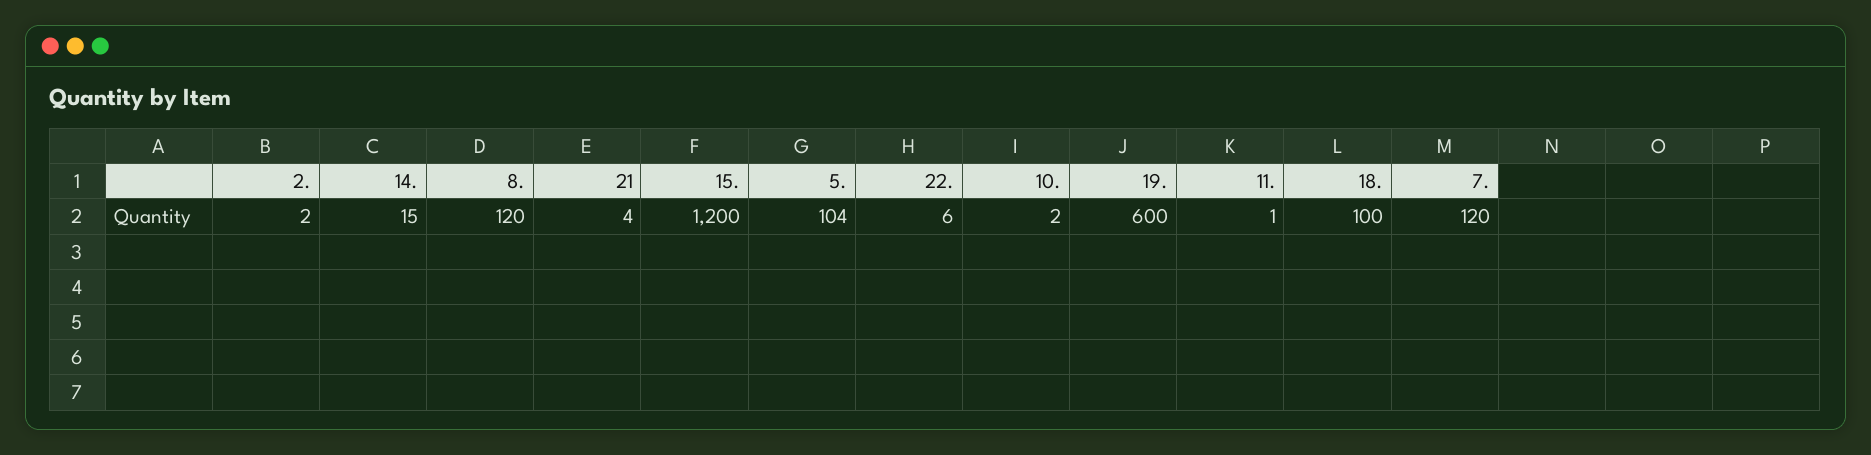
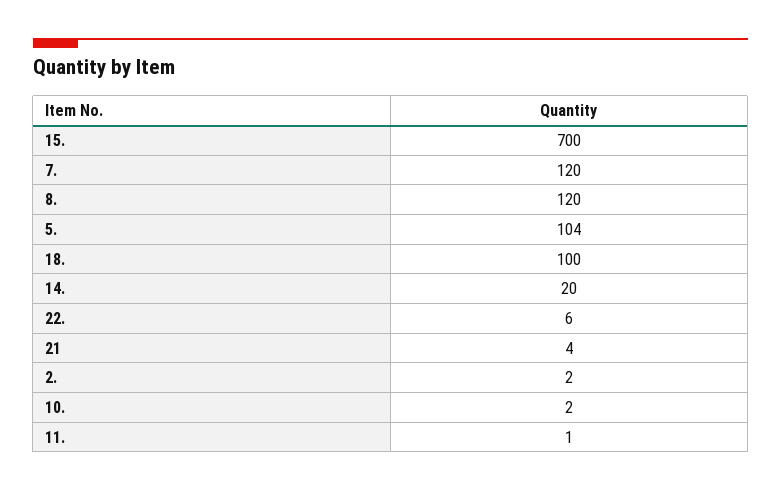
14.: 15 -> 20
15.: 1200 -> 700
19.: 600 -> none

